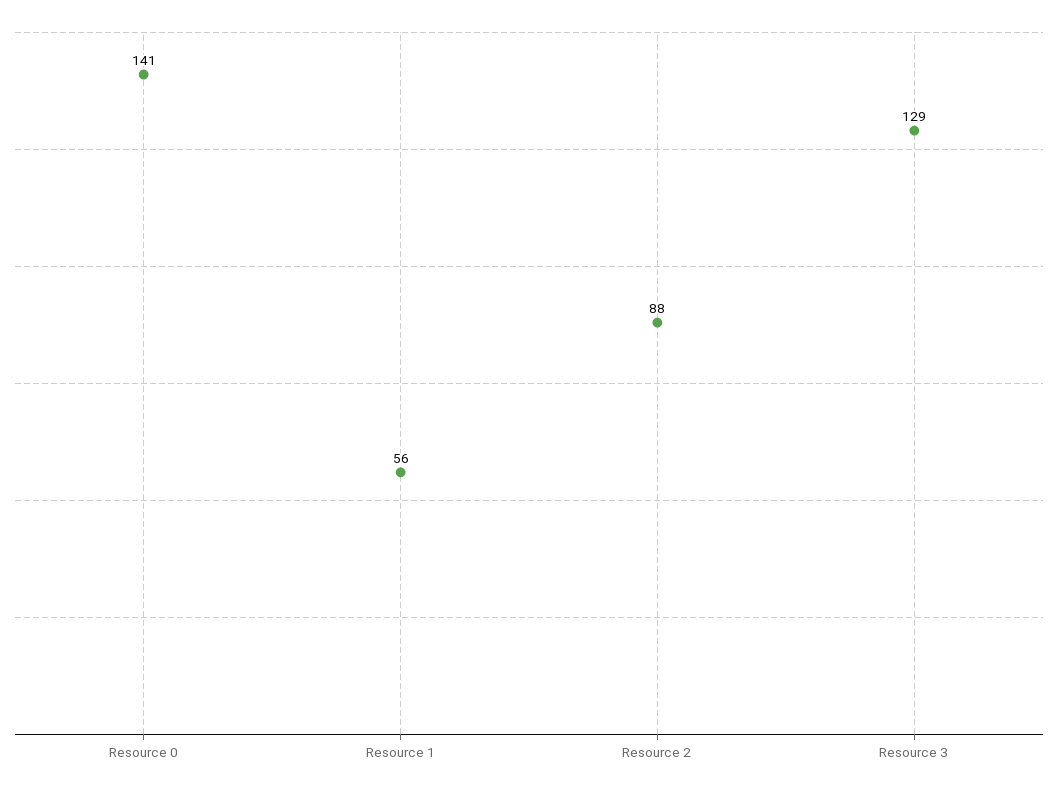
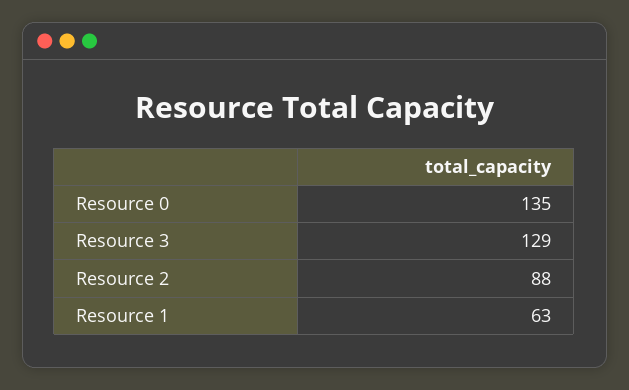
Resource 0: 141 -> 135
Resource 1: 56 -> 63

